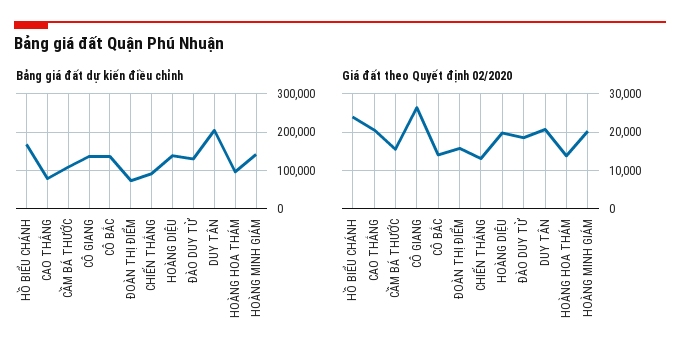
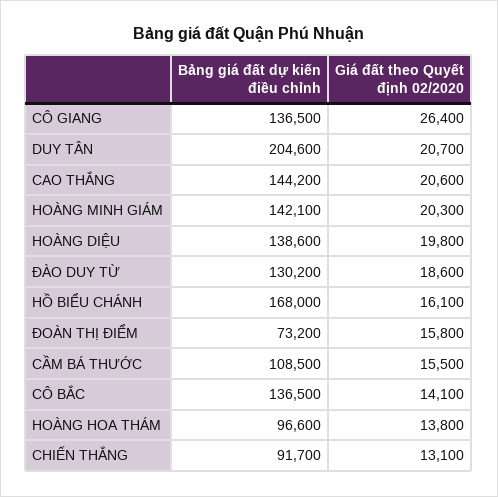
Bảng giá đất dự kiến điều chỉnh, CAO THẮNG: 80000 -> 144200
Giá đất theo Quyết định 02/2020, HỒ BIỂU CHÁNH: 24000 -> 16100

